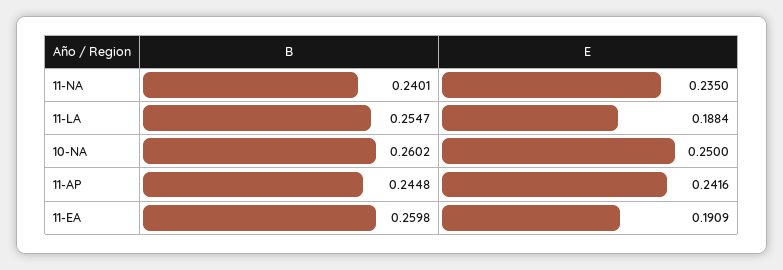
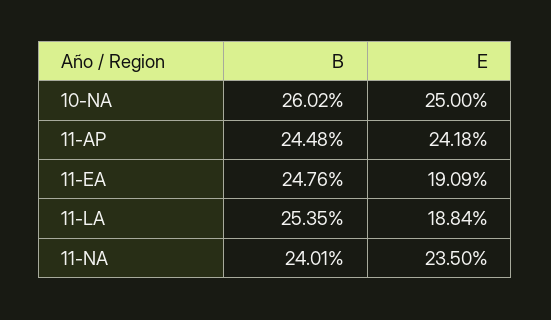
B, 11-LA: 0.2547 -> 0.2535
E, 11-AP: 0.2416 -> 0.2418
B, 11-EA: 0.2598 -> 0.2476

